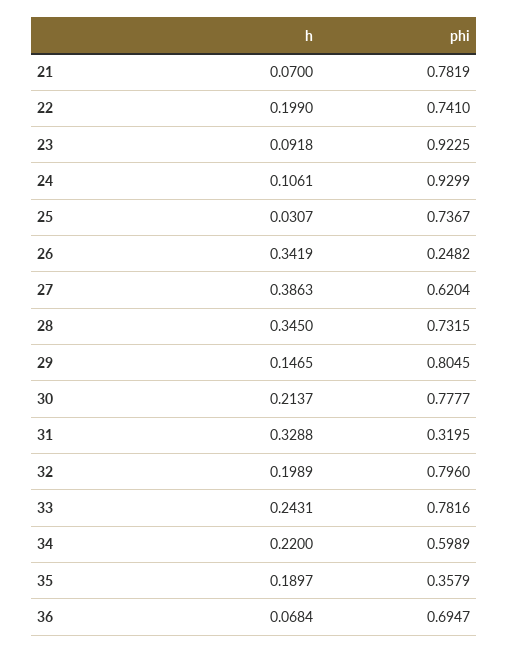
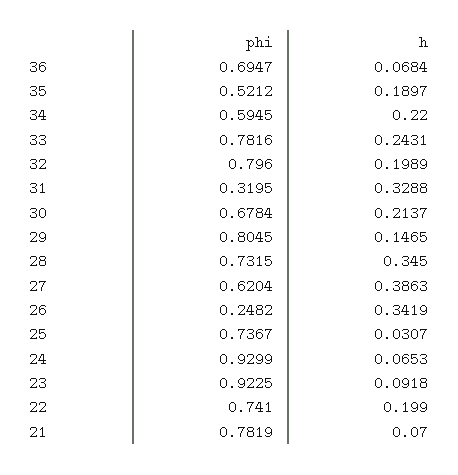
h, 24: 0.1061 -> 0.0653
phi, 30: 0.7777 -> 0.6784
phi, 34: 0.5989 -> 0.5945
phi, 35: 0.3579 -> 0.5212

